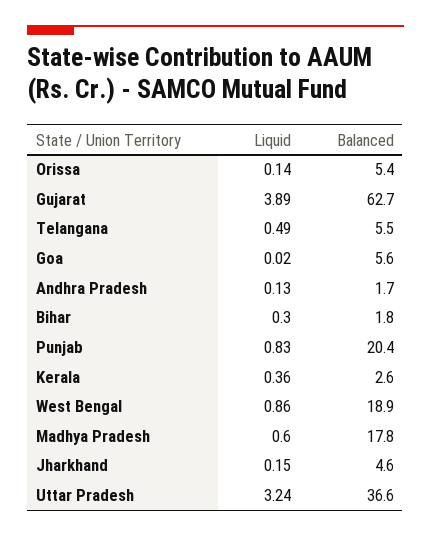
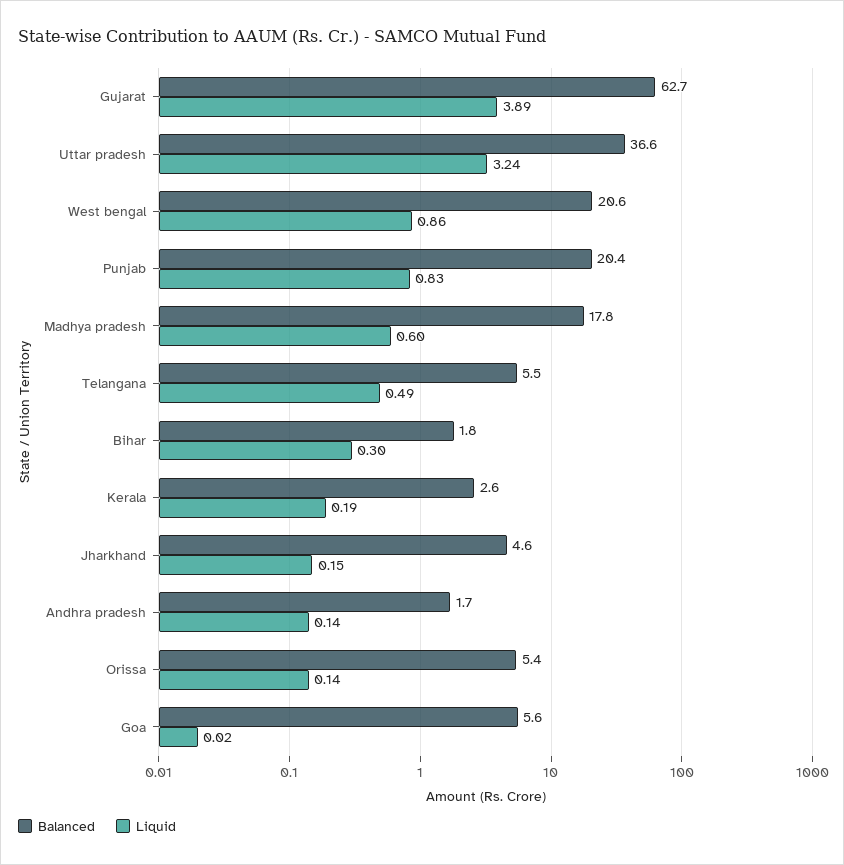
Liquid, Andhra Pradesh: 0.13 -> 0.14
Liquid, Kerala: 0.36 -> 0.19
Balanced, West Bengal: 18.9 -> 20.6

